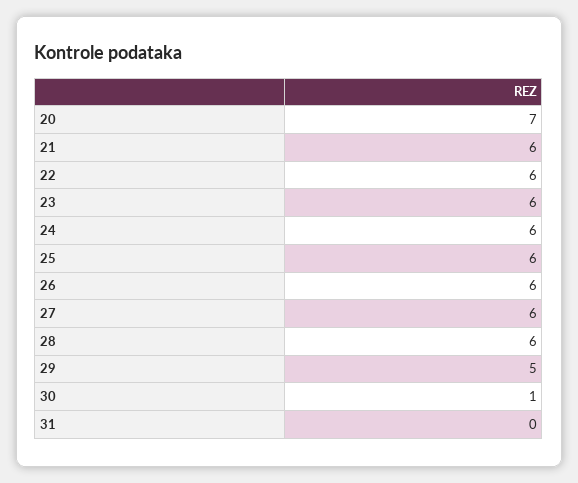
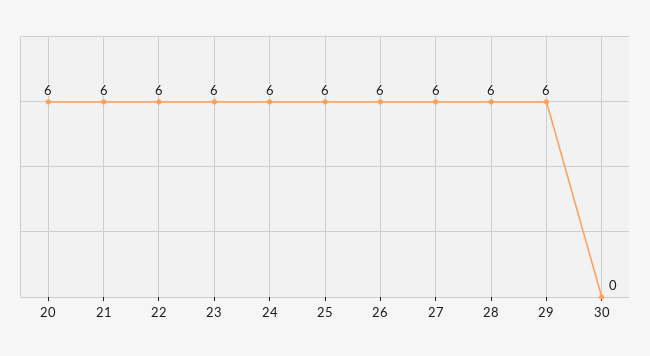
20: 7 -> 6
29: 5 -> 6
30: 1 -> 0
31: 0 -> none

